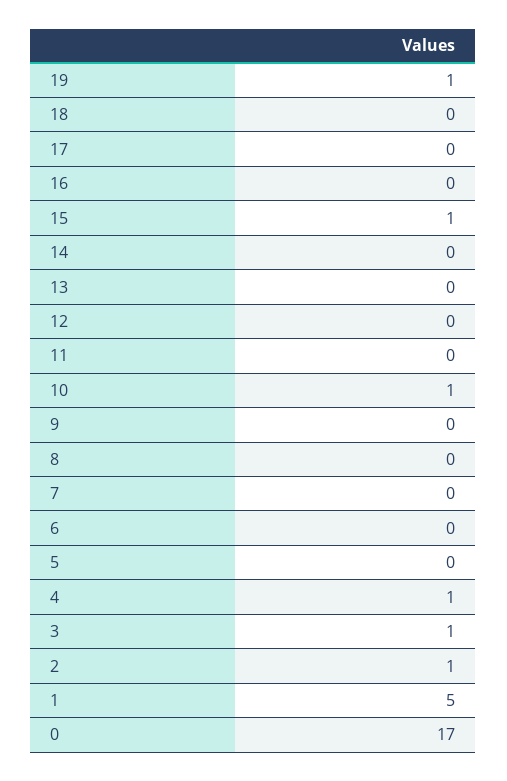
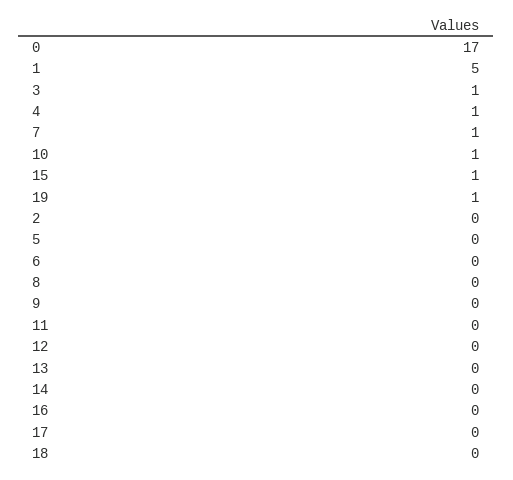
7: 0 -> 1
2: 1 -> 0

